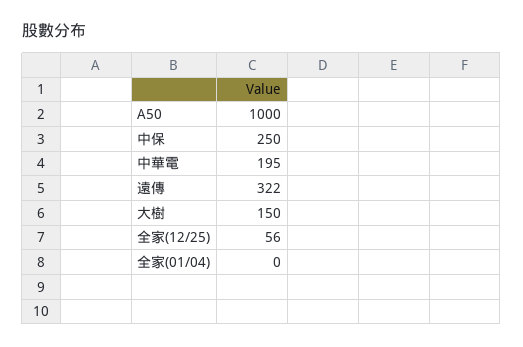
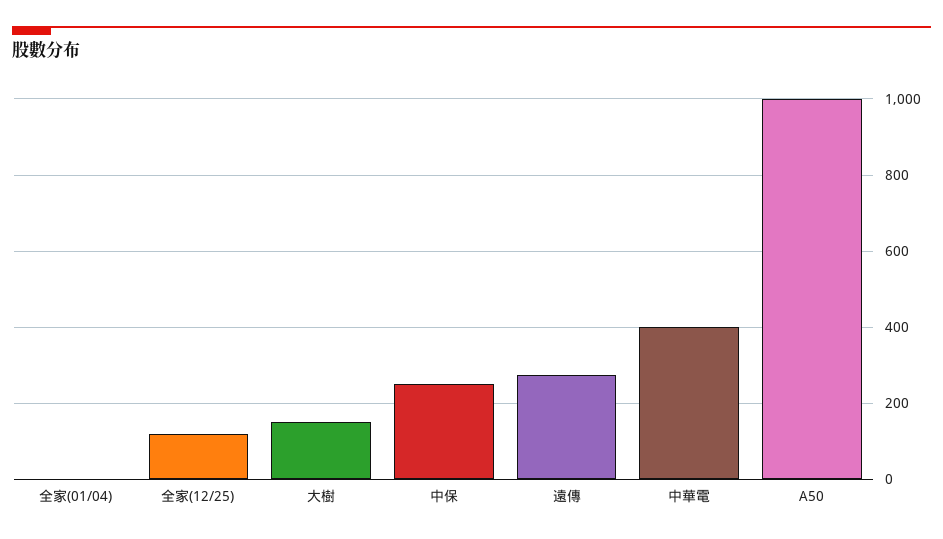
中華電: 195 -> 400
遠傳: 322 -> 280
全家(12/25): 56 -> 120

